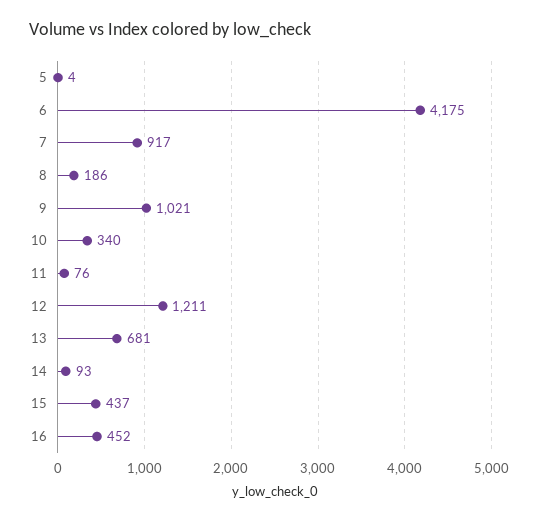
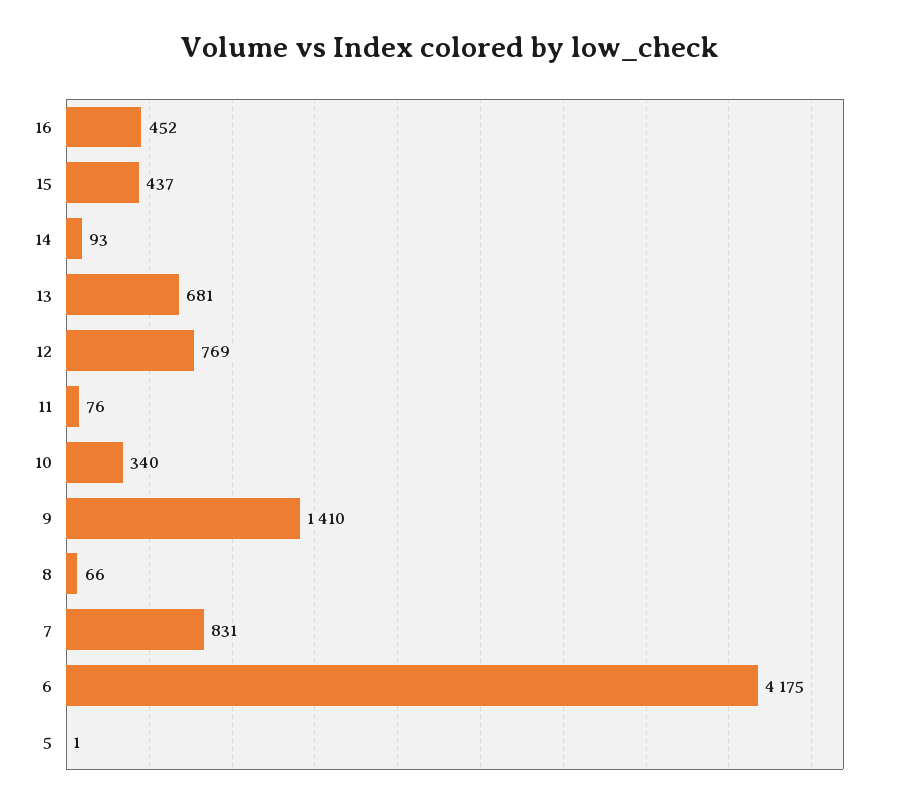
5: 4 -> 1
7: 917 -> 831
8: 186 -> 66
9: 1021 -> 1410
12: 1211 -> 769

